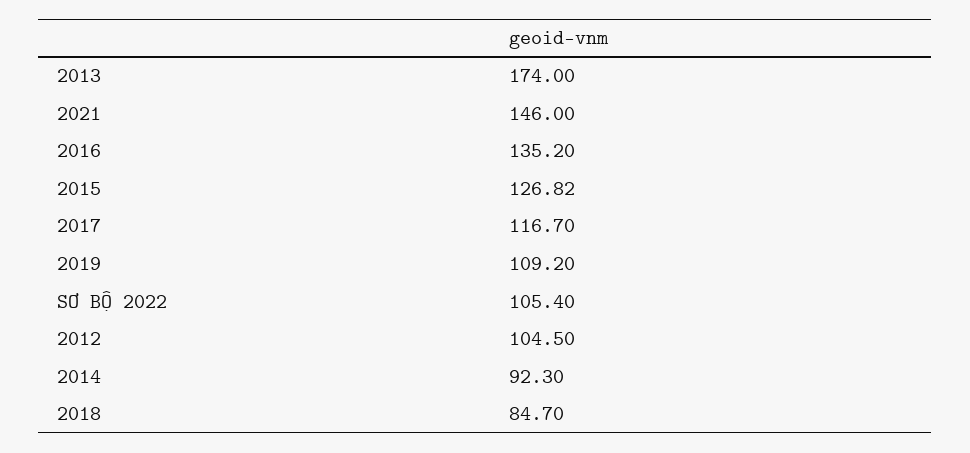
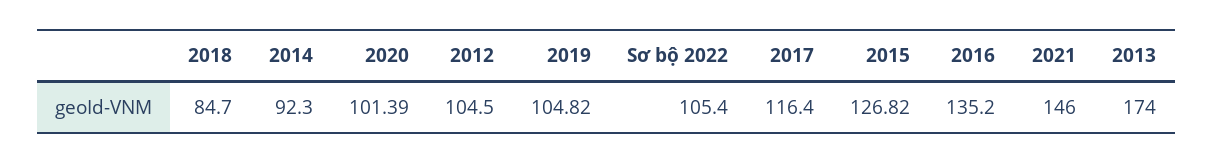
2017: 116.7 -> 116.4
2019: 109.2 -> 104.82
2020: none -> 101.39

